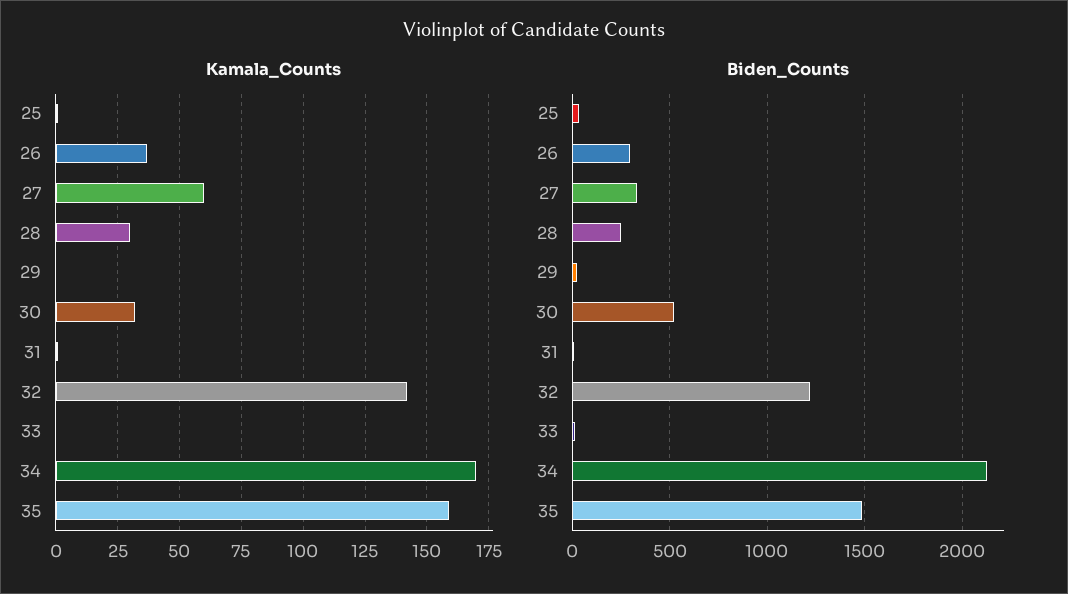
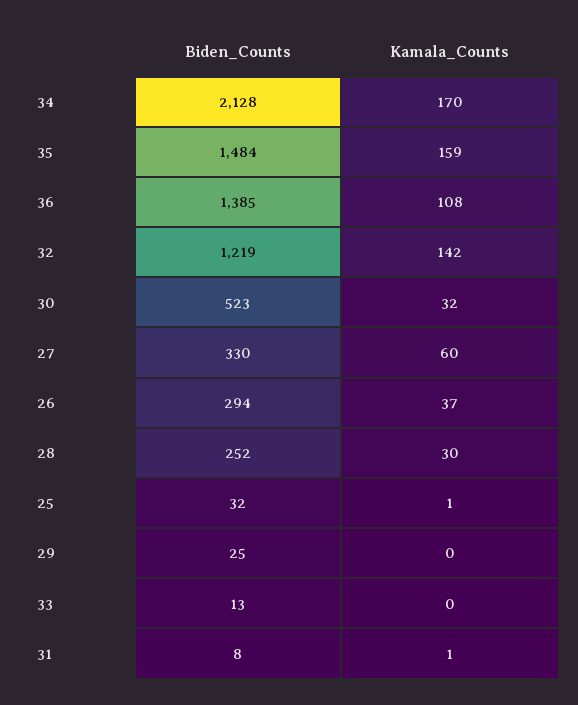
Biden_Counts, 36: none -> 1385
Kamala_Counts, 36: none -> 108

